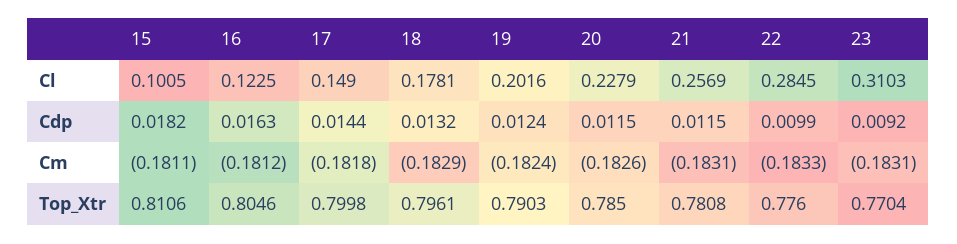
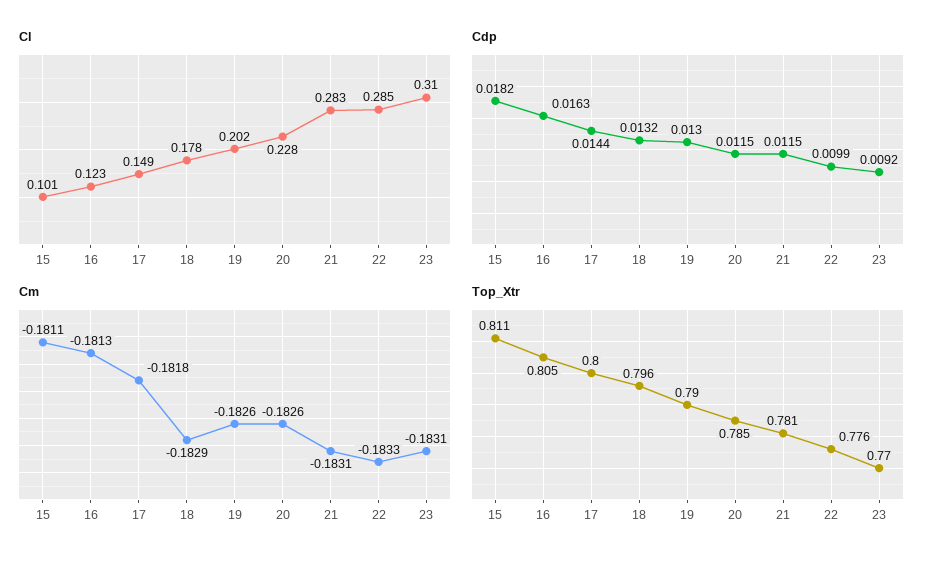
Cl, 21: 0.2569 -> 0.283
Cdp, 19: 0.0124 -> 0.013
Cm, 16: -0.1812 -> -0.1813
Cm, 19: -0.1824 -> -0.1826

